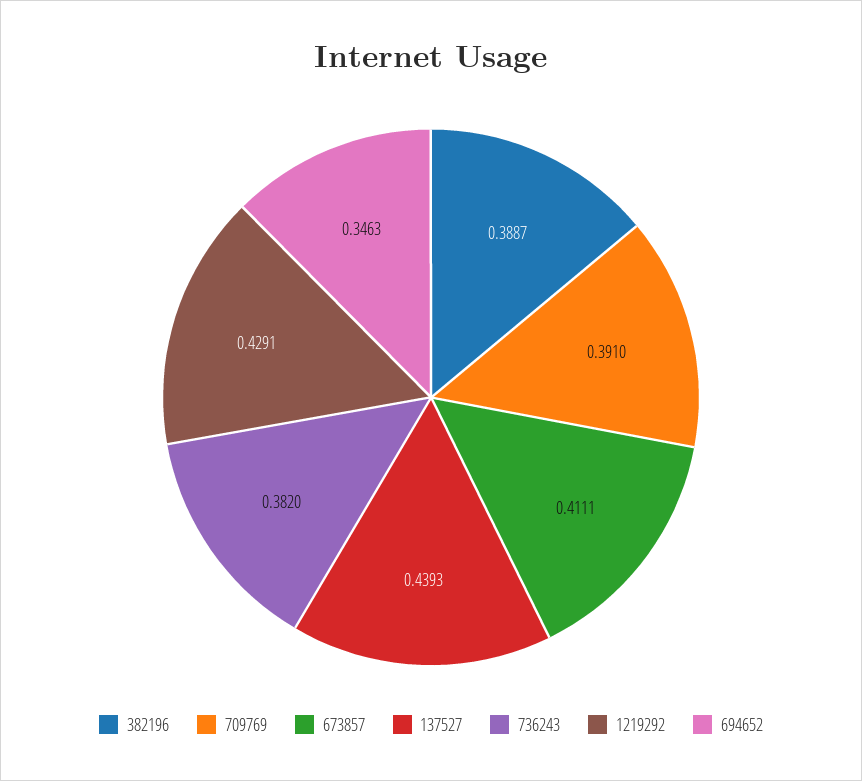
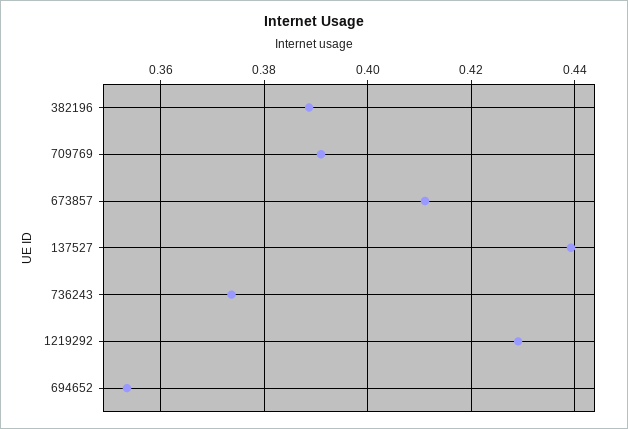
736243: 0.382 -> 0.374
694652: 0.3463 -> 0.354

